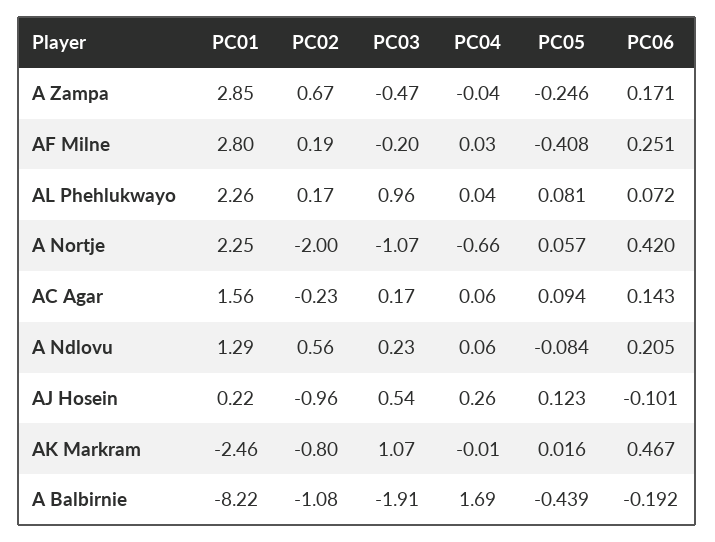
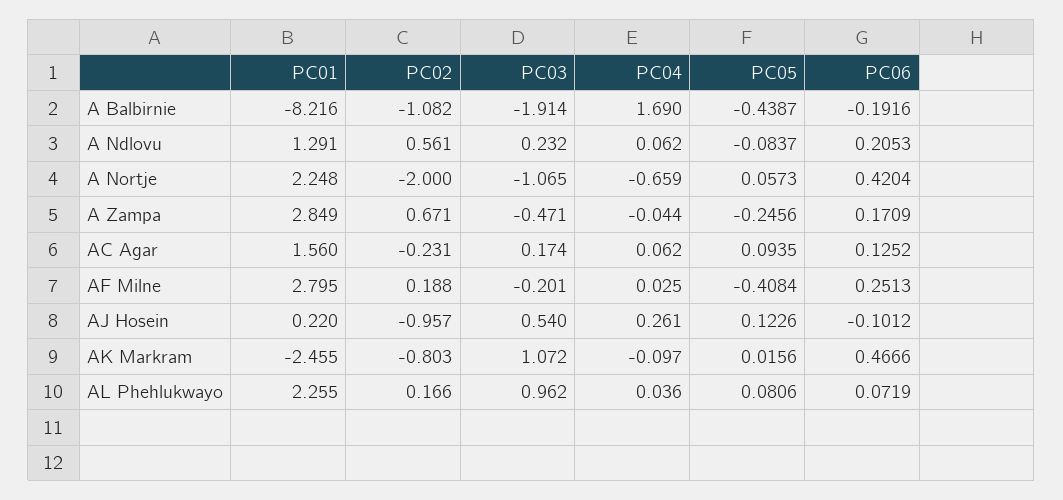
PC06, AC Agar: 0.143 -> 0.1252
PC04, AK Markram: -0.01 -> -0.097

